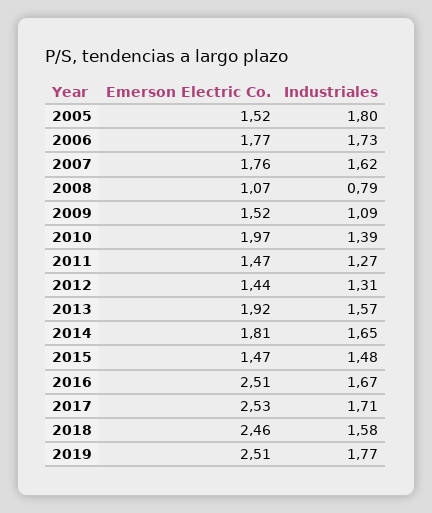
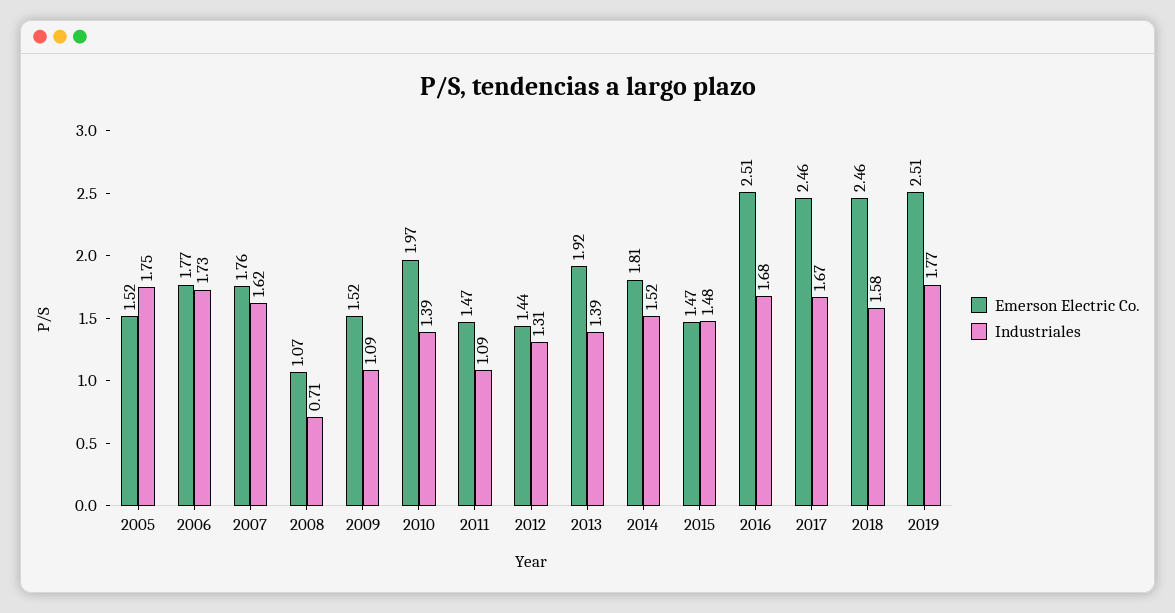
Industriales, 2005: 1.8 -> 1.75
Industriales, 2008: 0.79 -> 0.71
Industriales, 2011: 1.27 -> 1.09
Industriales, 2013: 1.57 -> 1.39
Industriales, 2014: 1.65 -> 1.52
Industriales, 2016: 1.67 -> 1.68
Emerson Electric Co., 2017: 2.53 -> 2.46
Industriales, 2017: 1.71 -> 1.67

